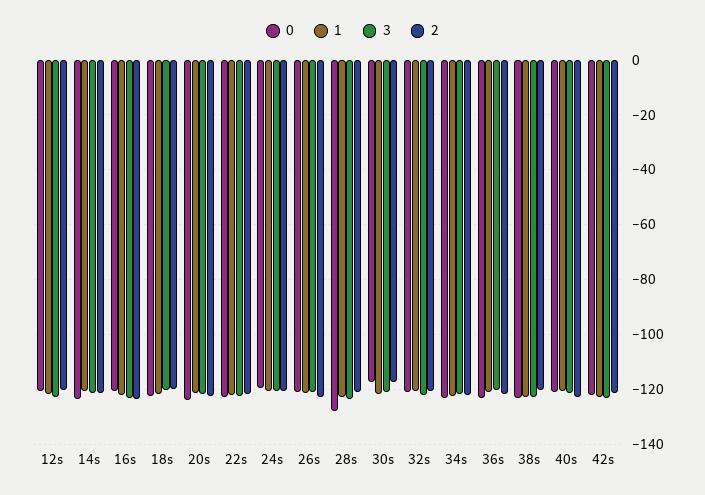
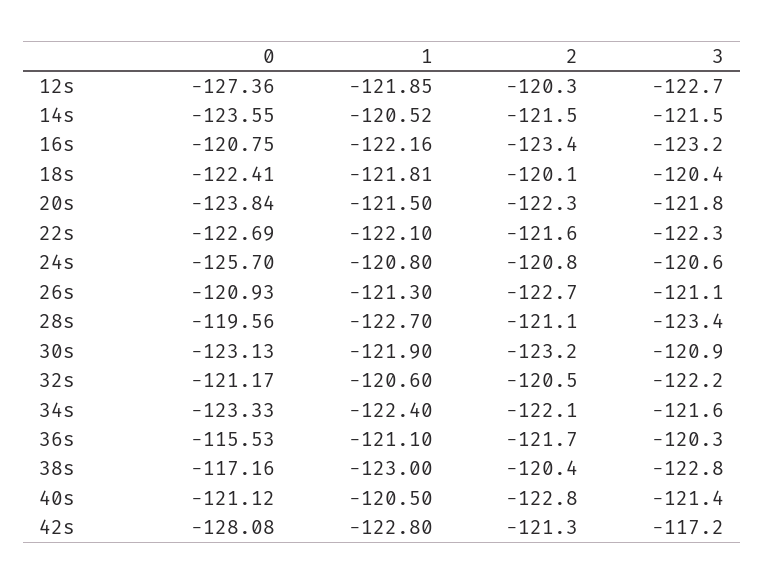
0, 12s: -120 -> -127.36
0, 24s: -120 -> -125.7
0, 28s: -127.5 -> -119.56
0, 30s: -117.5 -> -123.13
2, 30s: -117.5 -> -123.2
0, 36s: -122.5 -> -115.53
0, 38s: -122.5 -> -117.16
0, 42s: -122.5 -> -128.08
3, 42s: -122.5 -> -117.2

